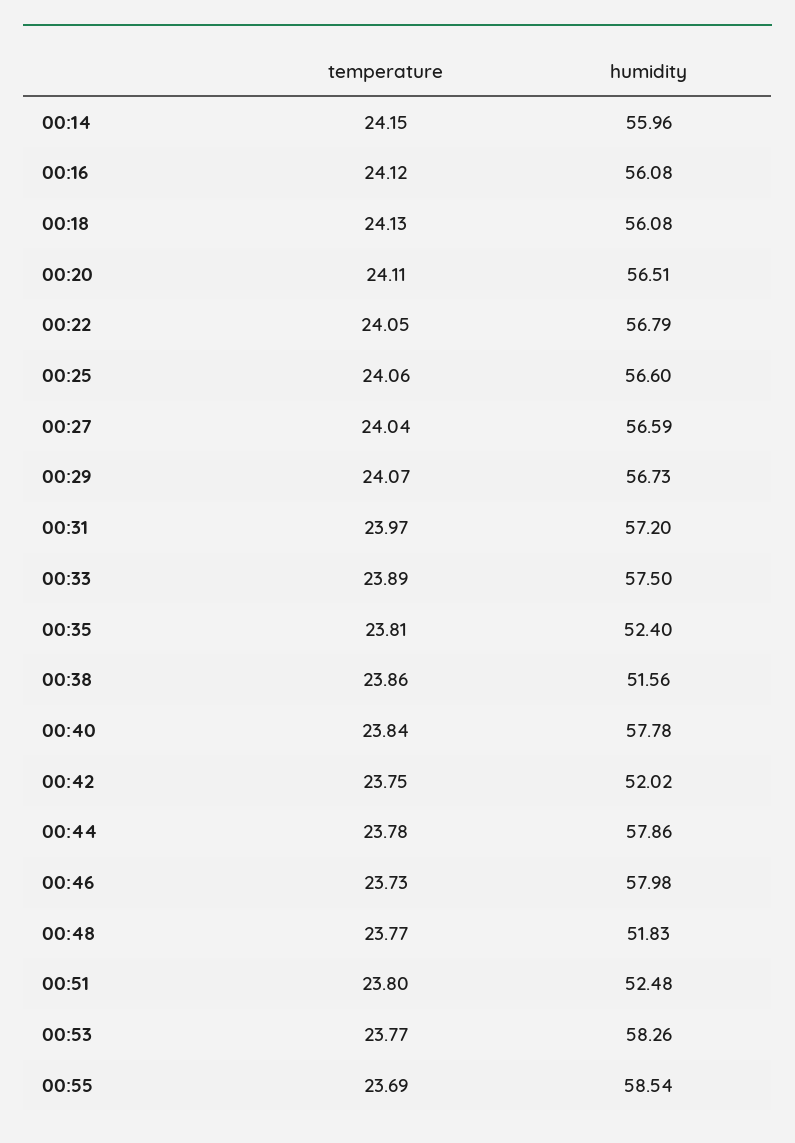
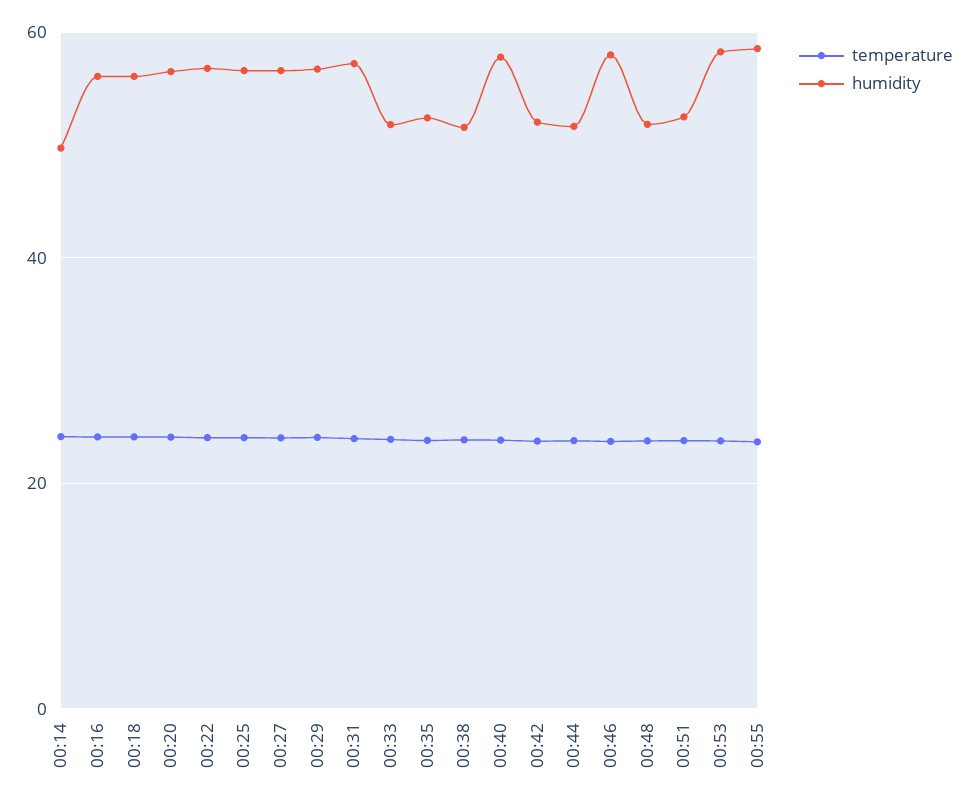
humidity, 00:14: 55.96 -> 50
humidity, 00:33: 57.5 -> 52
humidity, 00:44: 57.86 -> 52

